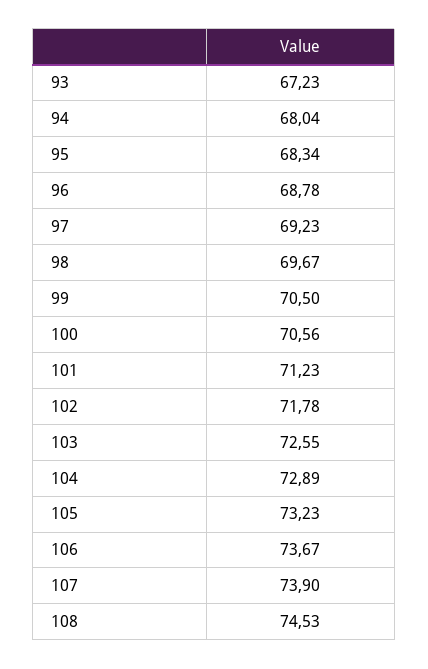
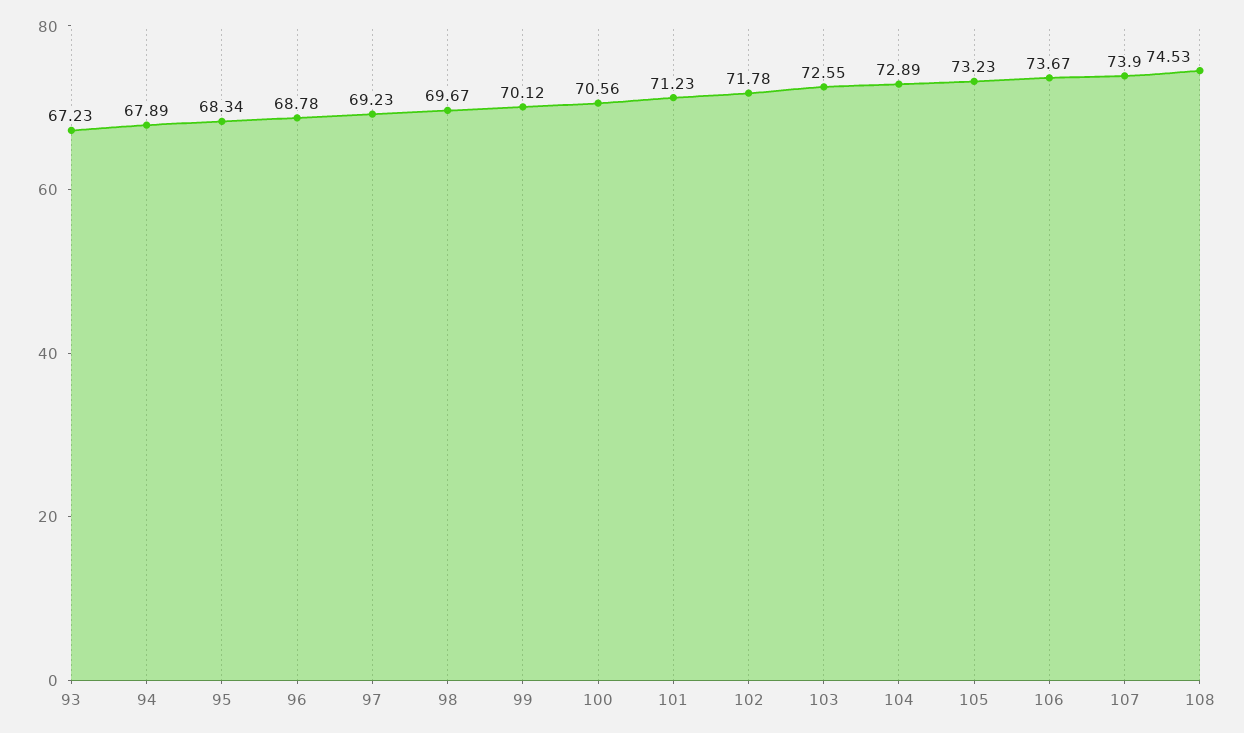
94: 68.04 -> 67.89
99: 70.5 -> 70.12

